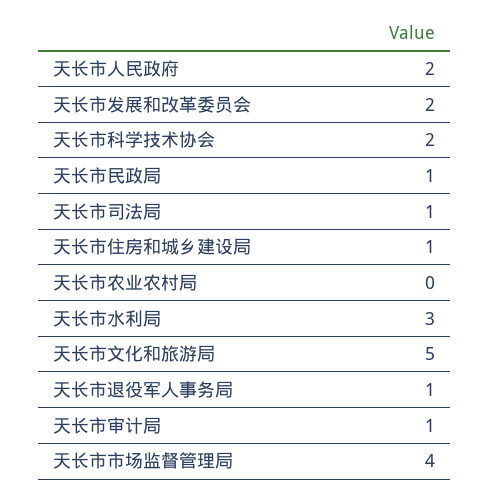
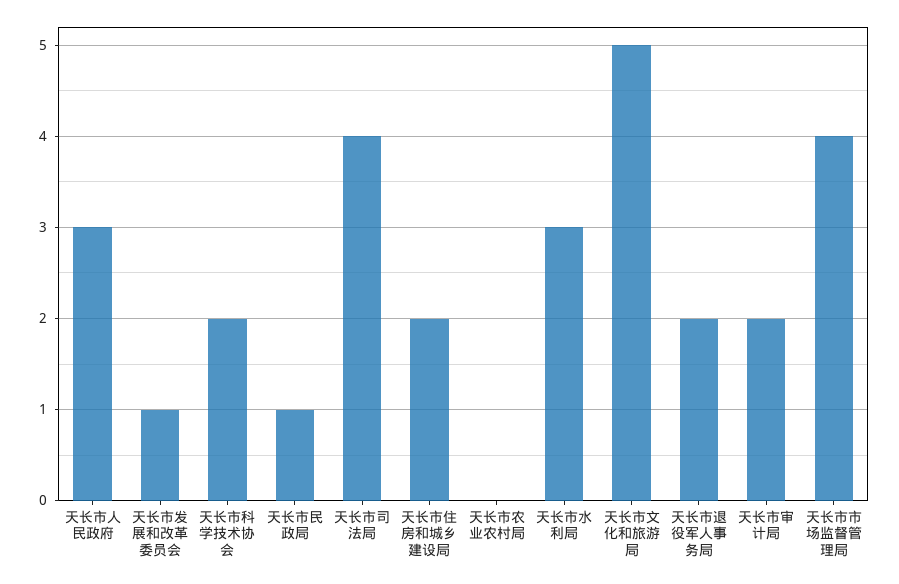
天长市人民政府: 2 -> 3
天长市发展和改革委员会: 2 -> 1
天长市司法局: 1 -> 4
天长市住房和城乡建设局: 1 -> 2
天长市退役军人事务局: 1 -> 2
天长市审计局: 1 -> 2

